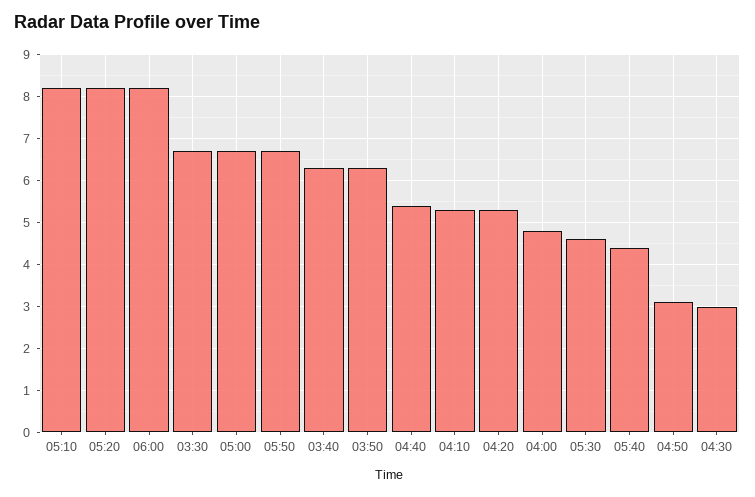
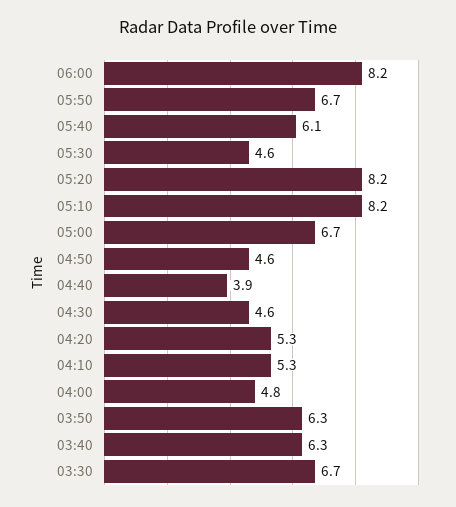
04:40: 5.5 -> 3.9
05:40: 4.5 -> 6.1
04:50: 3 -> 4.6
04:30: 3 -> 4.6

